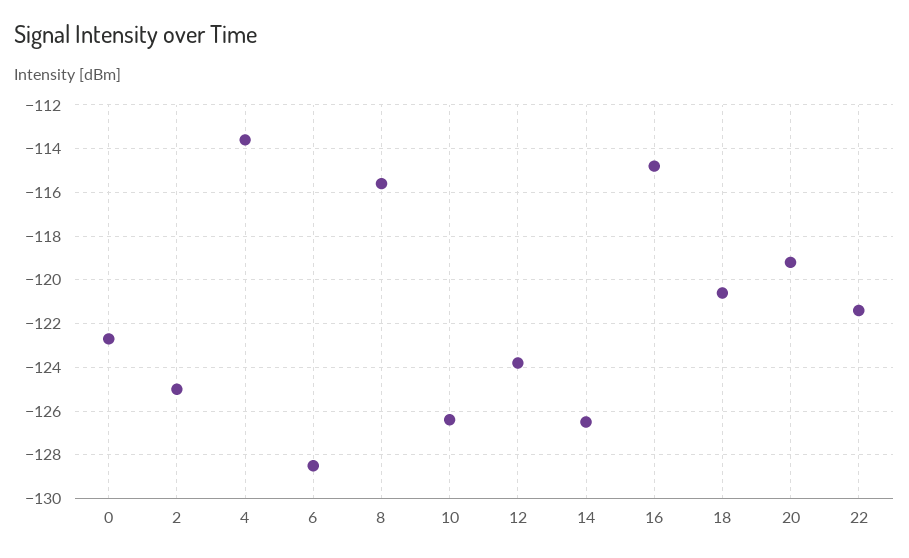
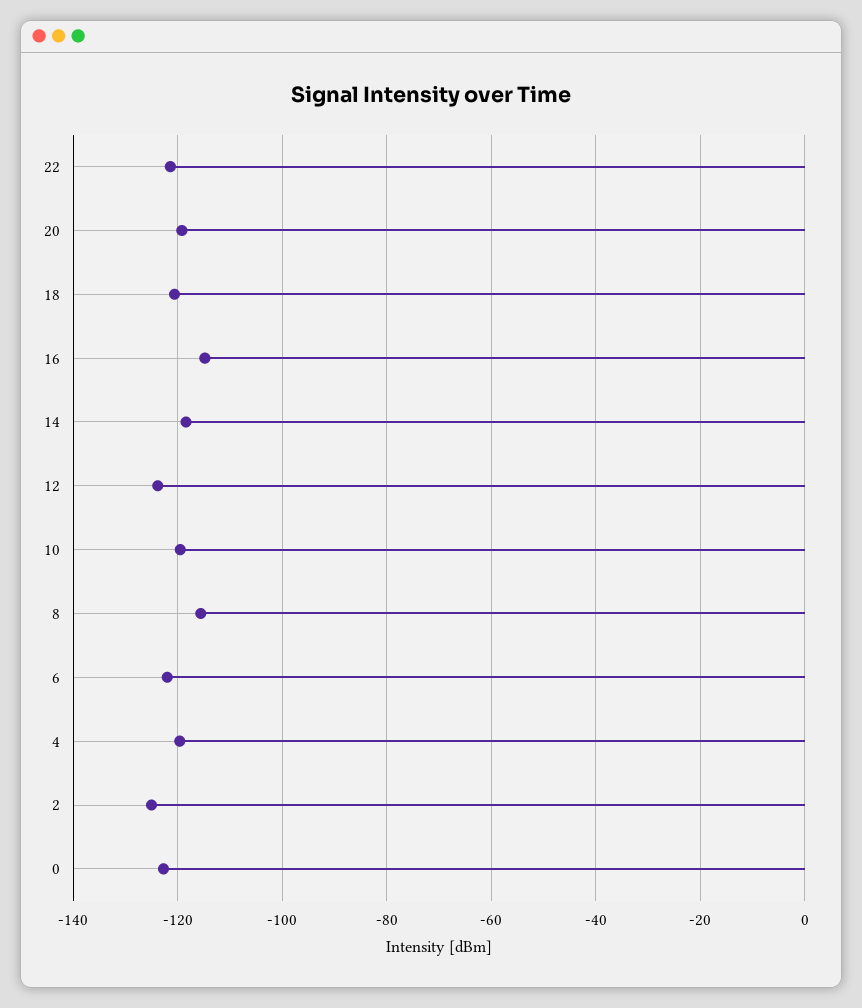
4: -113.5 -> -120
6: -128.5 -> -122
10: -126.5 -> -120
14: -126.5 -> -118

